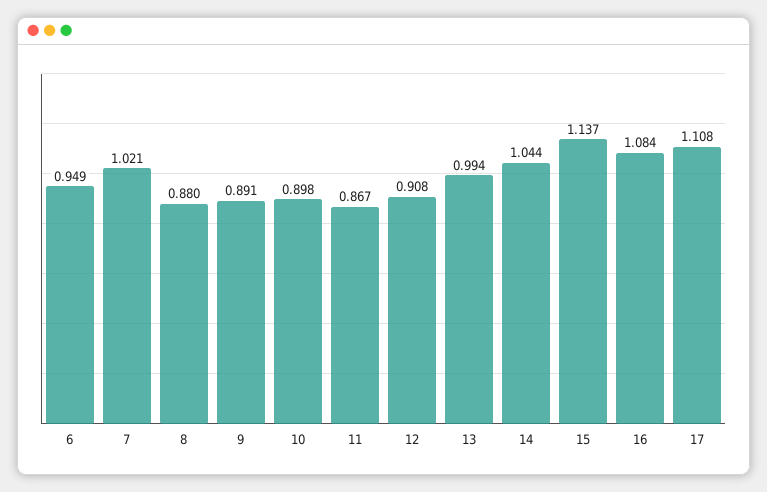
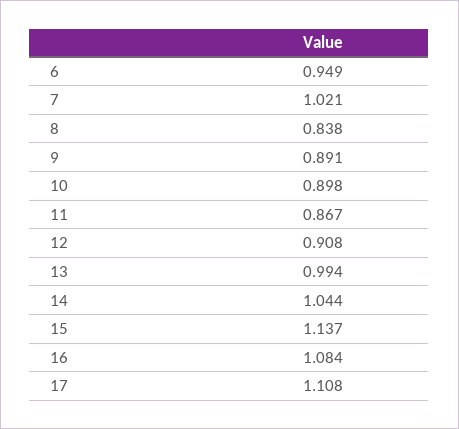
8: 0.88 -> 0.838

